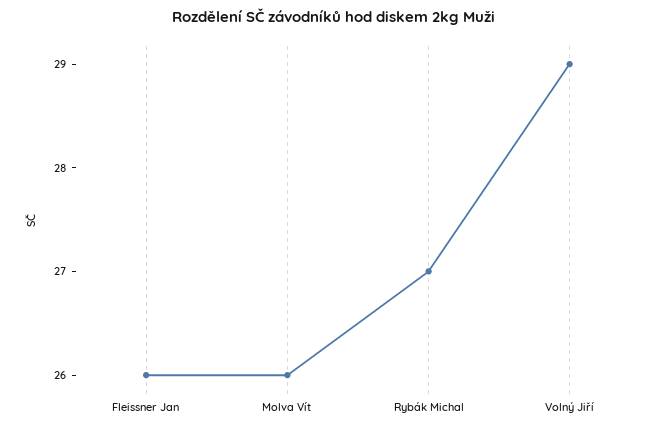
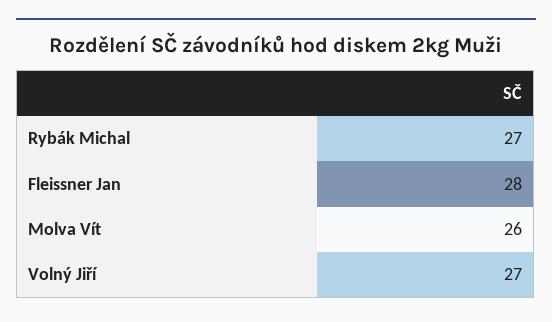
Fleissner Jan: 26 -> 28
Volný Jiří: 29 -> 27

